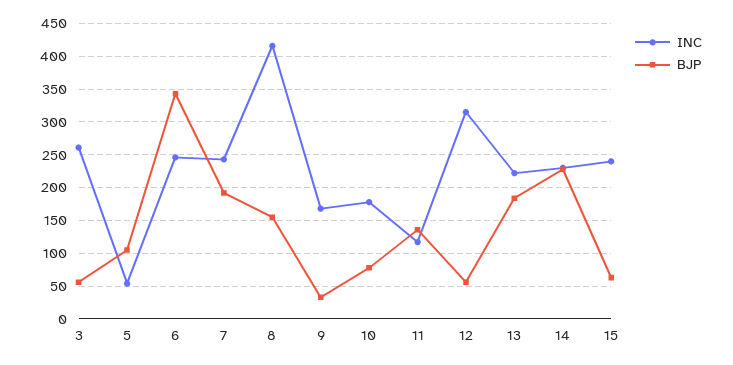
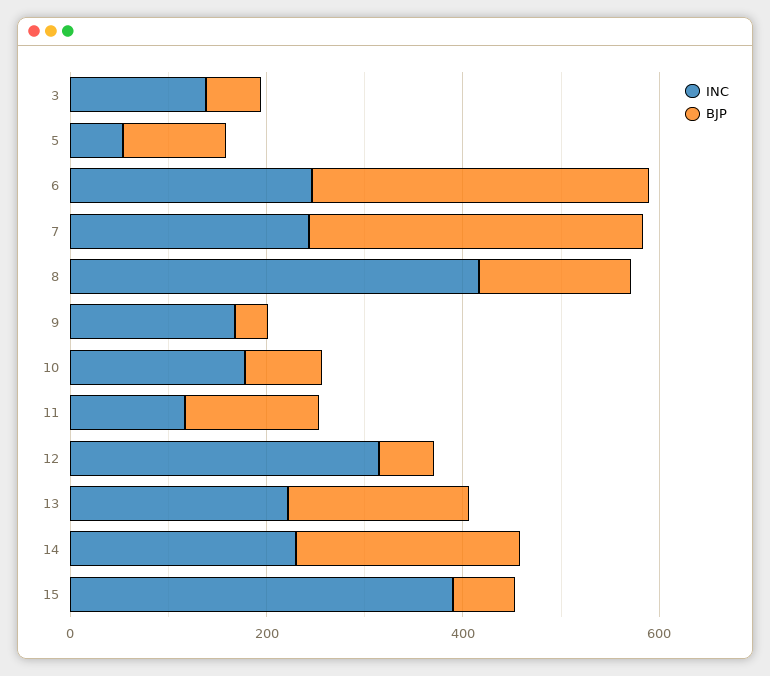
INC, 3: 260 -> 150
BJP, 7: 190 -> 350
INC, 15: 240 -> 400

